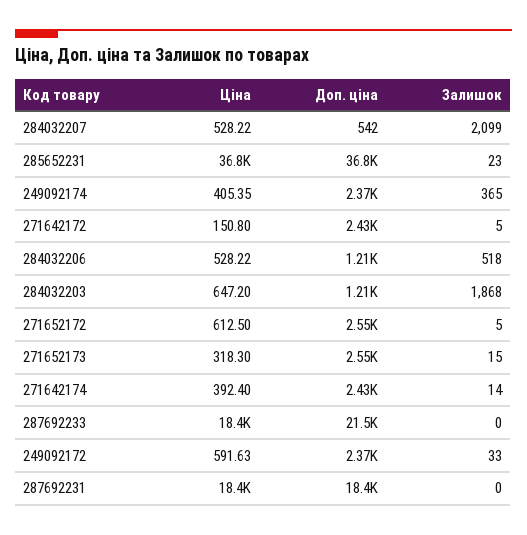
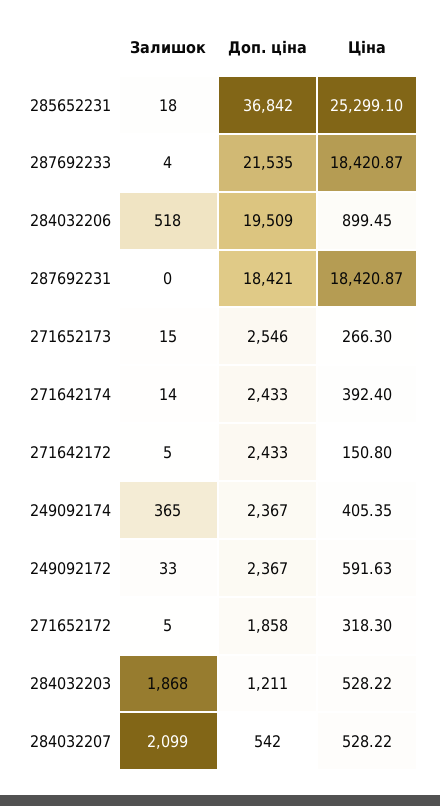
Ціна, 285652231: 36800 -> 25299.1
Залишок, 285652231: 23 -> 18
Ціна, 284032206: 528.22 -> 899.45
Доп. ціна, 284032206: 1210 -> 19509
Ціна, 284032203: 647.2 -> 528.22
Ціна, 271652172: 612.5 -> 318.3
Доп. ціна, 271652172: 2550 -> 1858
Ціна, 271652173: 318.3 -> 266.3
Залишок, 287692233: 0 -> 4

